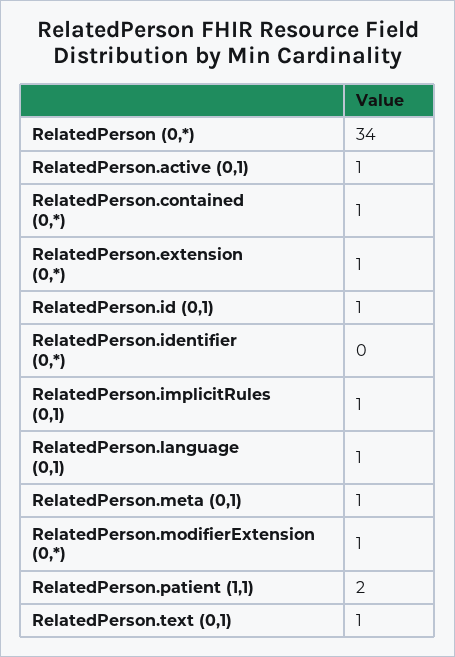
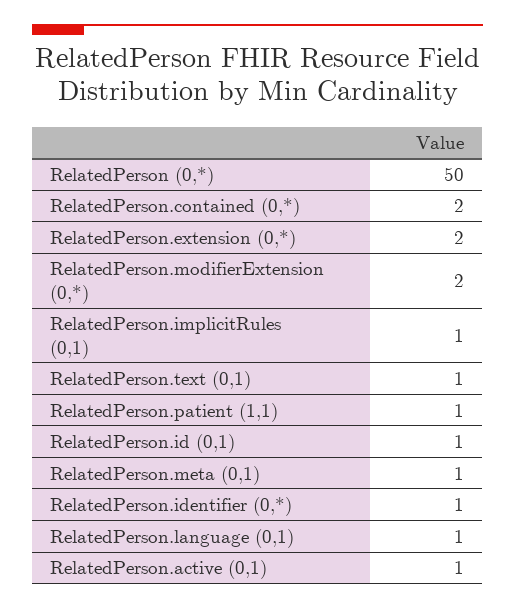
RelatedPerson (0,*): 34 -> 50
RelatedPerson.contained (0,*): 1 -> 2
RelatedPerson.extension (0,*): 1 -> 2
RelatedPerson.identifier (0,*): 0 -> 1
RelatedPerson.modifierExtension (0,*): 1 -> 2
RelatedPerson.patient (1,1): 2 -> 1

